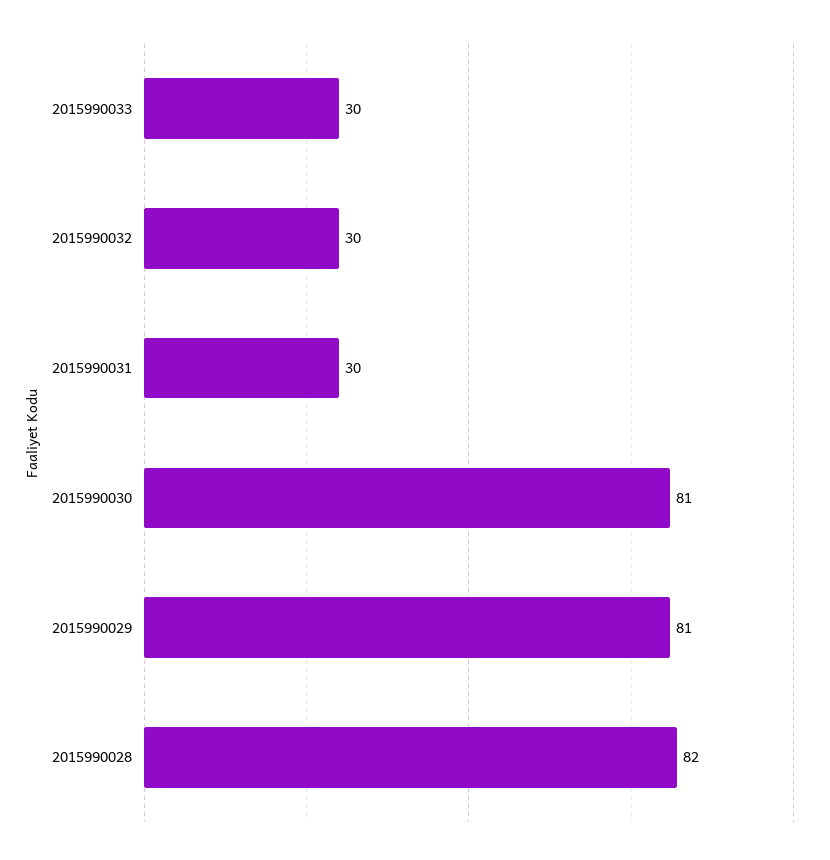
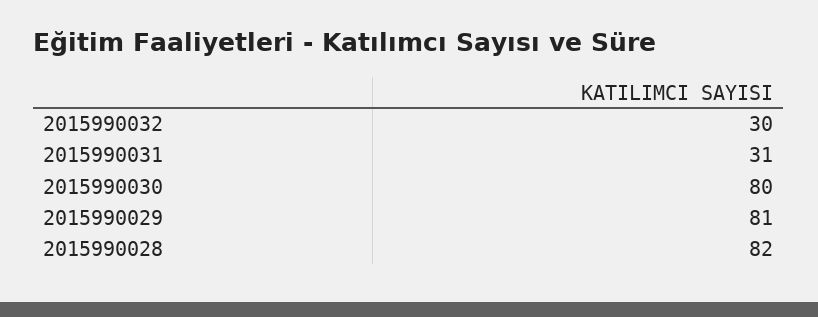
2015990033: 30 -> none
2015990031: 30 -> 31
2015990030: 81 -> 80

